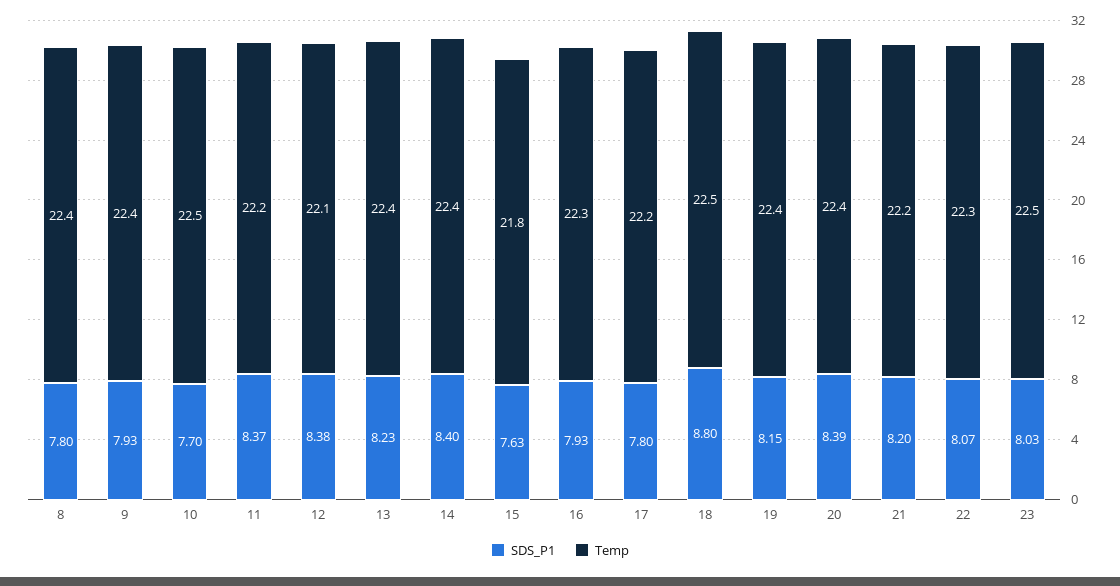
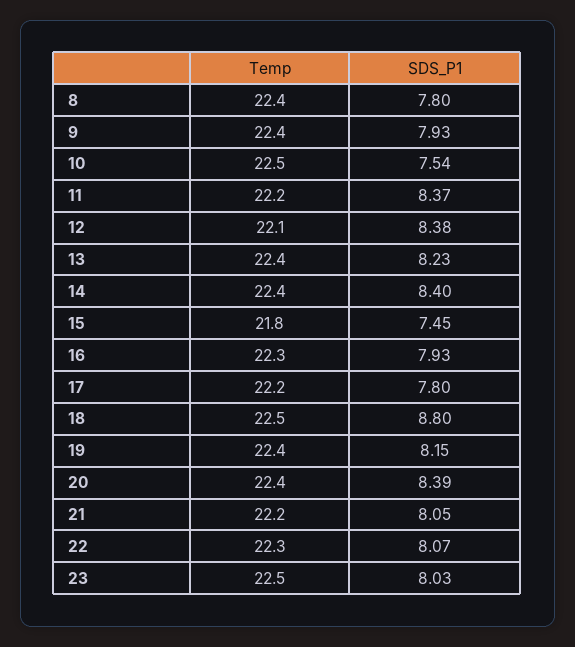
SDS_P1, 10: 7.7 -> 7.54
SDS_P1, 15: 7.63 -> 7.45
SDS_P1, 21: 8.2 -> 8.05

